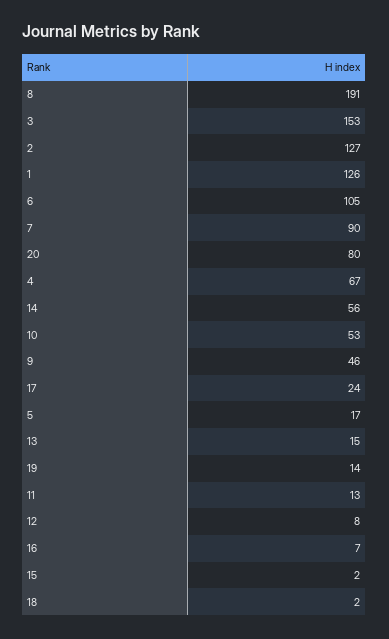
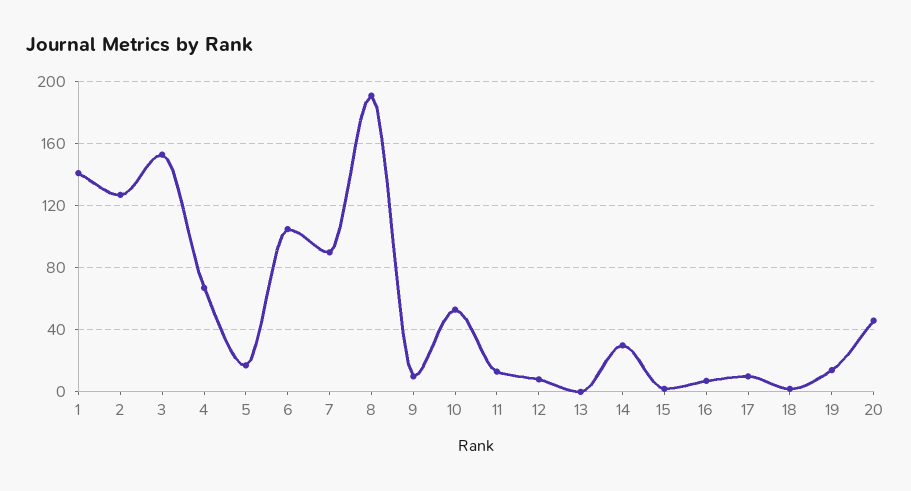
1: 126 -> 140
20: 80 -> 45
14: 56 -> 30
9: 46 -> 10
17: 24 -> 10
13: 15 -> 0

